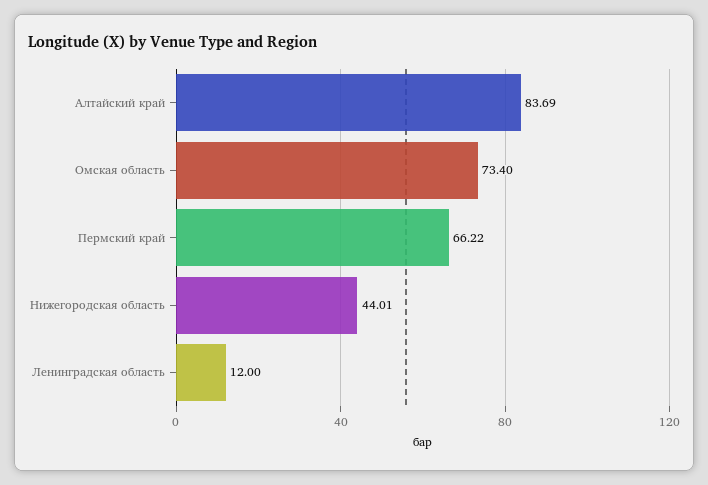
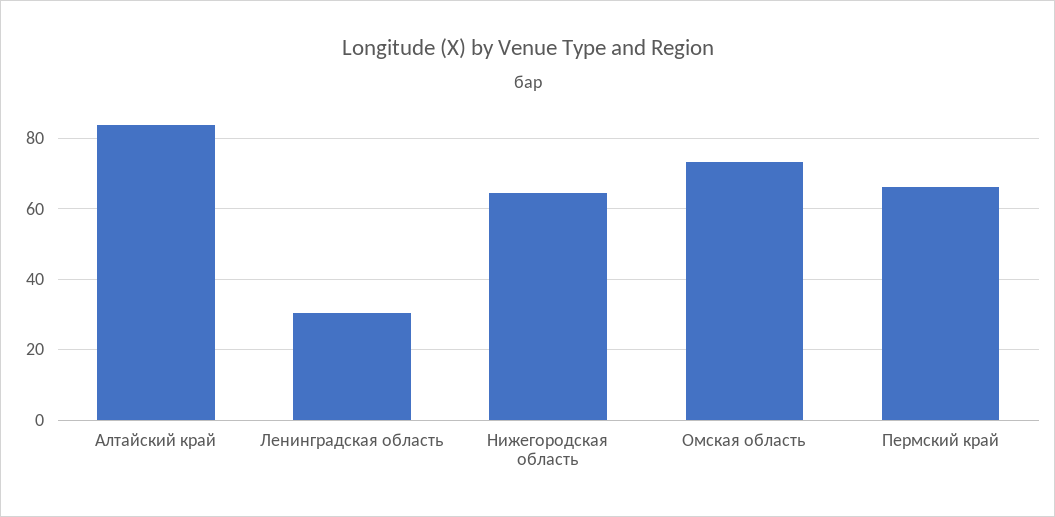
Нижегородская область: 44.01 -> 64
Ленинградская область: 12 -> 30

